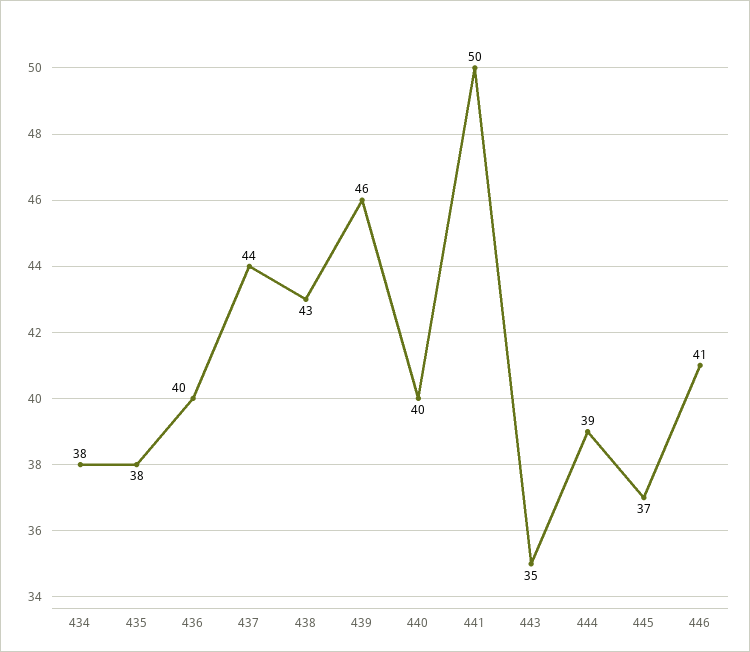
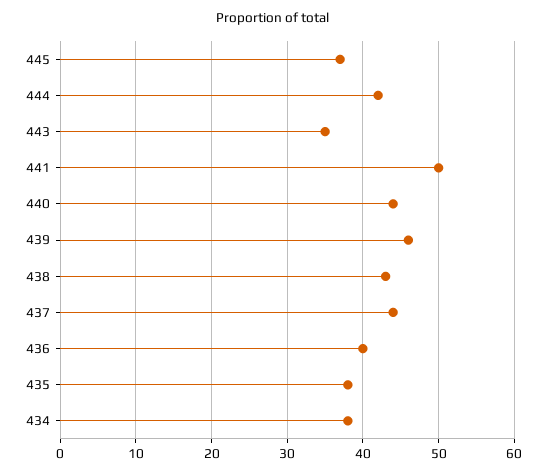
440: 40 -> 44
444: 39 -> 42
446: 41 -> none

